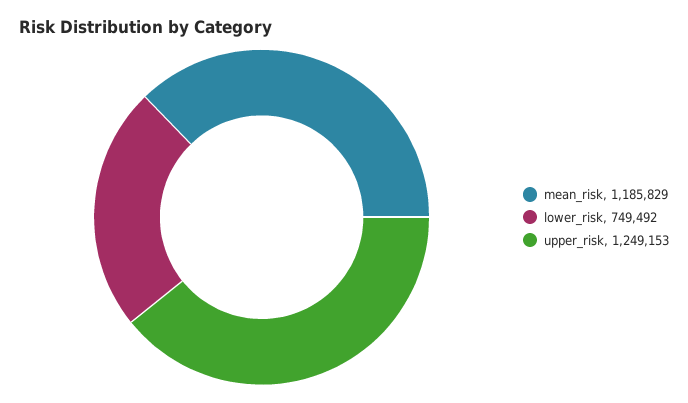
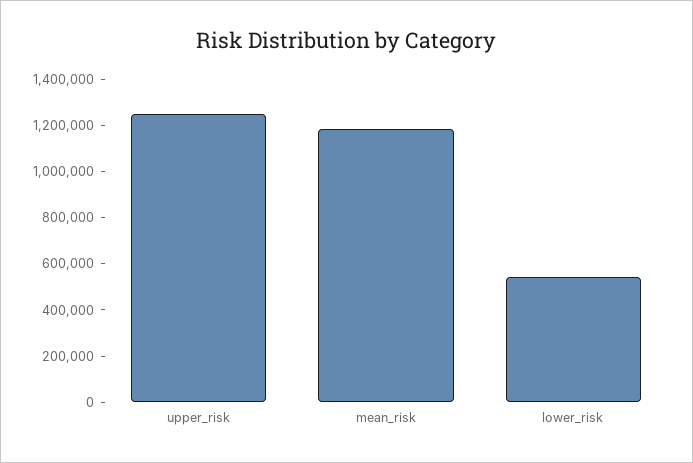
lower_risk: 749492 -> 550000

